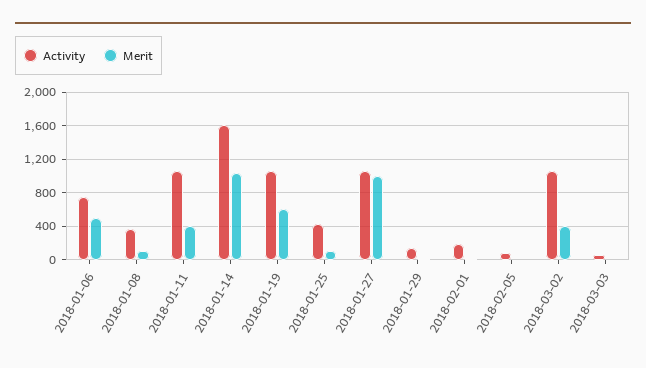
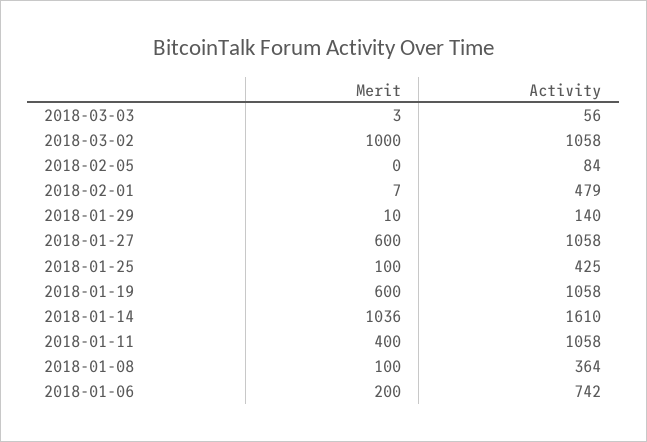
Merit, 2018-01-06: 500 -> 200
Merit, 2018-01-27: 1000 -> 600
Activity, 2018-02-01: 200 -> 479
Merit, 2018-03-02: 400 -> 1000

